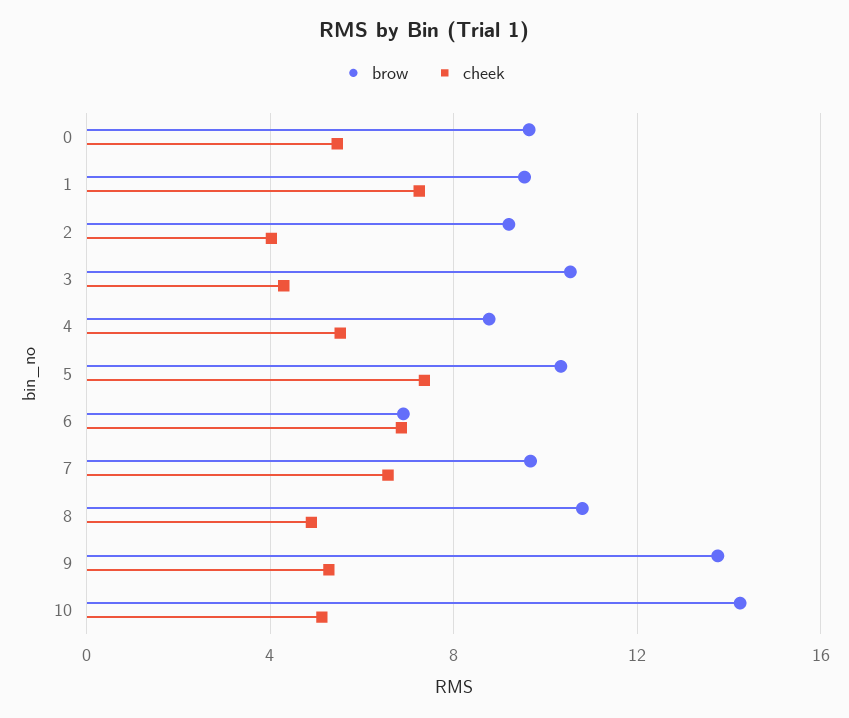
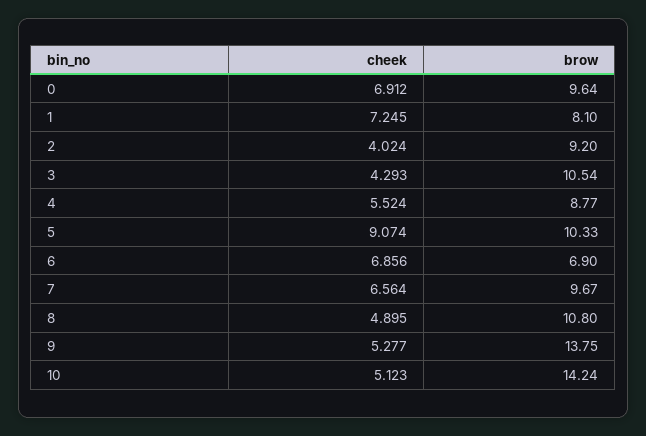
cheek, 0: 5.5 -> 6.912
brow, 1: 9.5 -> 8.1
cheek, 5: 7.5 -> 9.074

